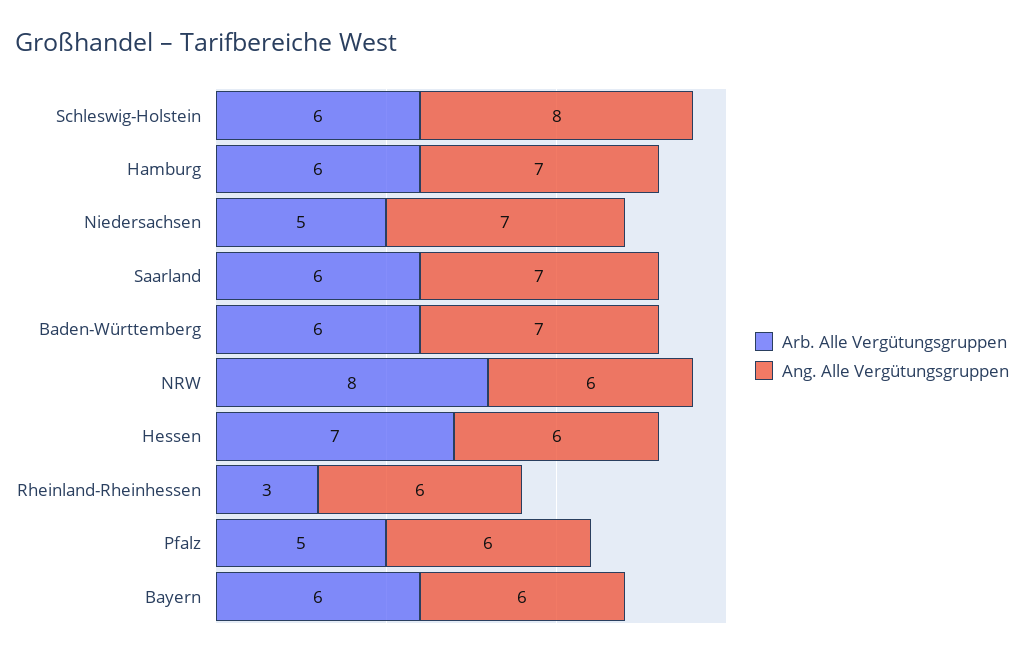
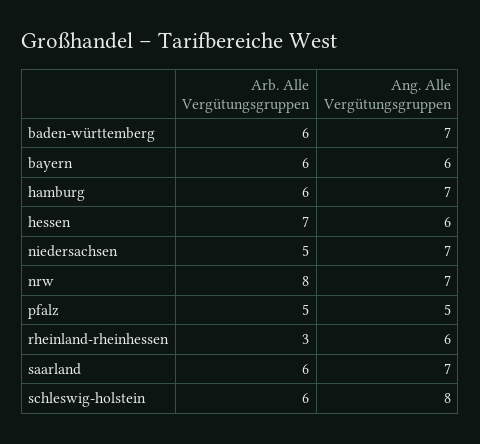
Ang. Alle Vergütungsgruppen, NRW: 6 -> 7
Ang. Alle Vergütungsgruppen, Pfalz: 6 -> 5

